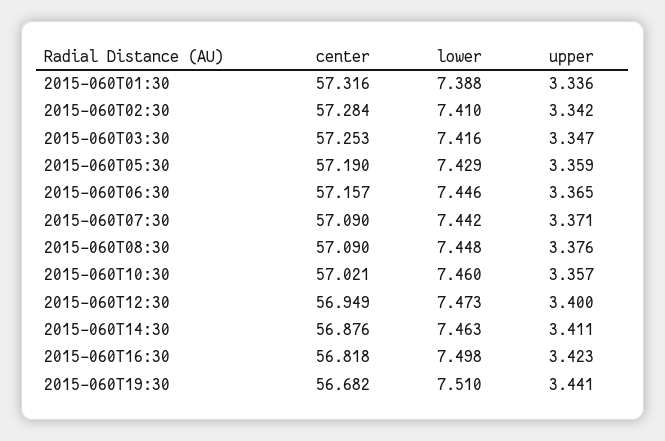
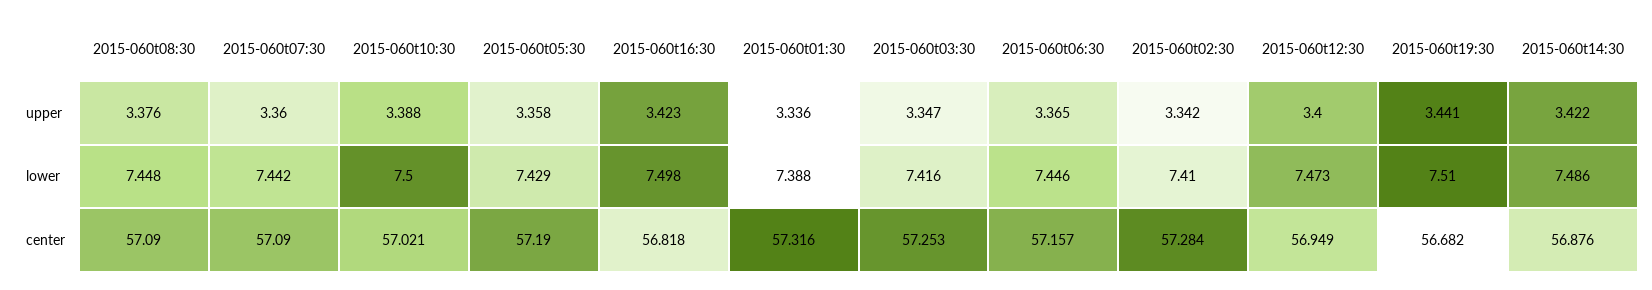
upper, 2015-060T05:30: 3.359 -> 3.358
upper, 2015-060T07:30: 3.371 -> 3.36
lower, 2015-060T10:30: 7.46 -> 7.5
upper, 2015-060T10:30: 3.357 -> 3.388
lower, 2015-060T14:30: 7.463 -> 7.486
upper, 2015-060T14:30: 3.411 -> 3.422

